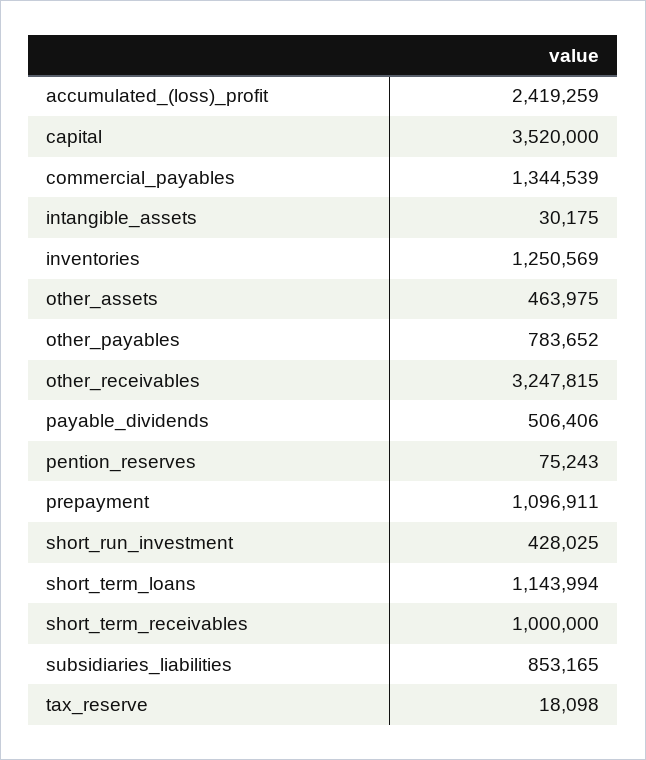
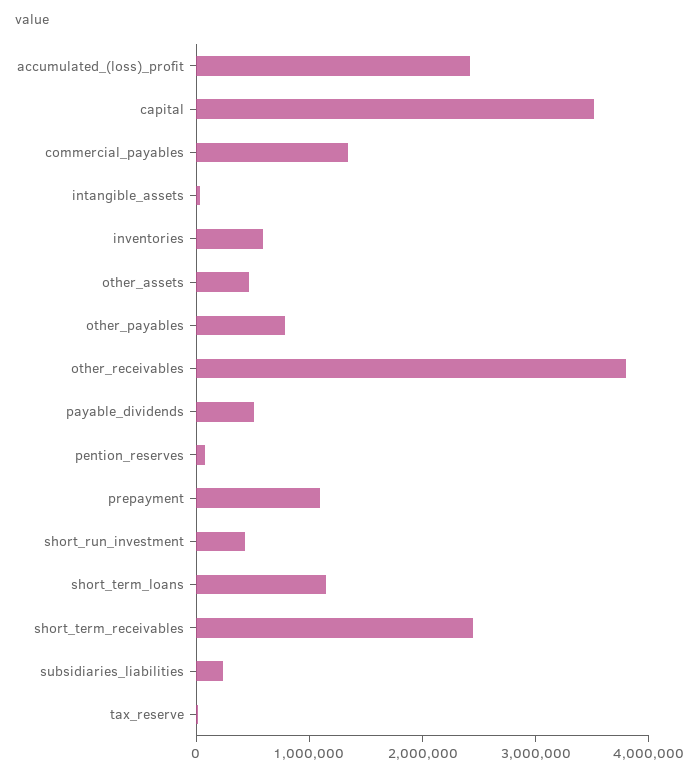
inventories: 1250569 -> 600000
other_receivables: 3247815 -> 3800000
short_term_receivables: 1000000 -> 2400000
subsidiaries_liabilities: 853165 -> 200000

